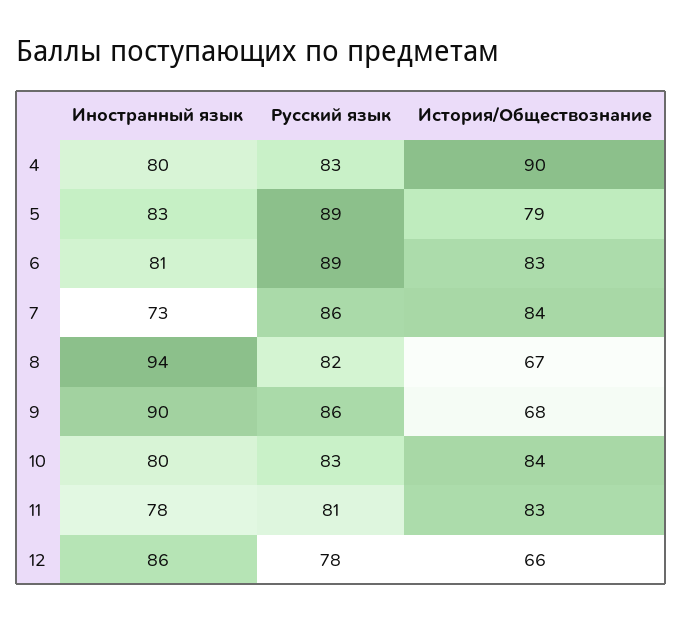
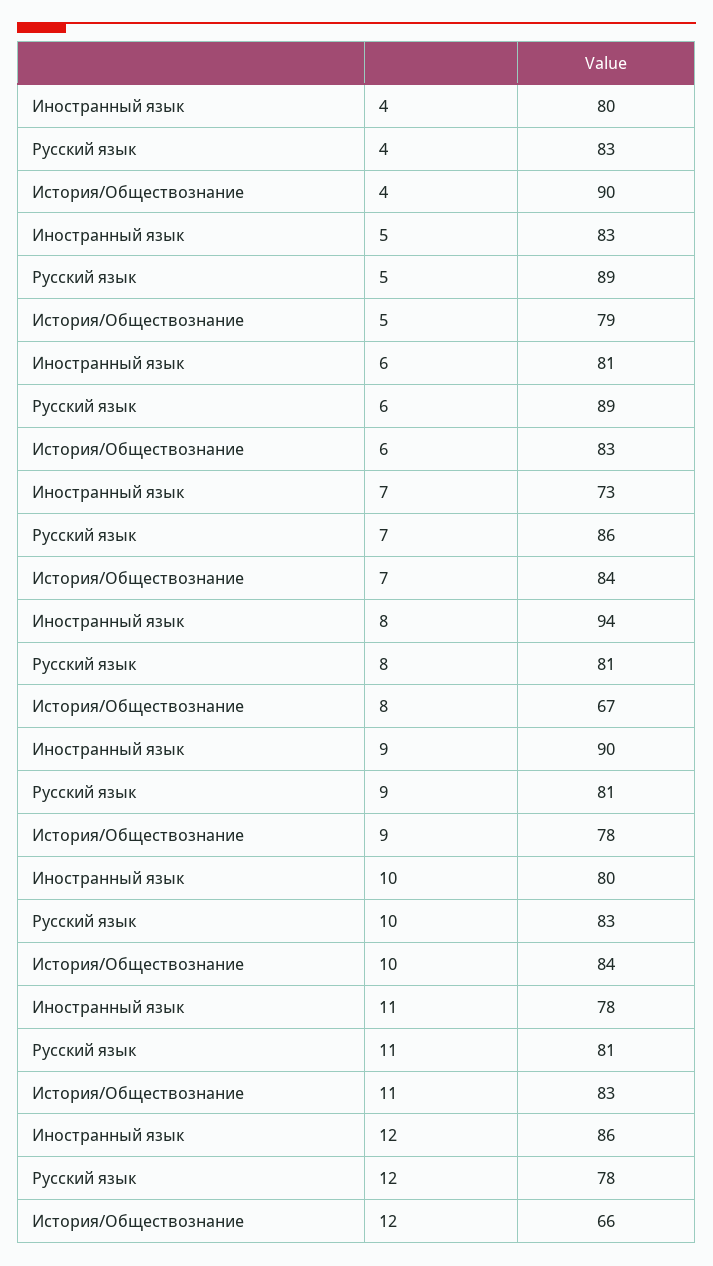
Русский язык, 8: 82 -> 81
Русский язык, 9: 86 -> 81
История/Обществознание, 9: 68 -> 78

